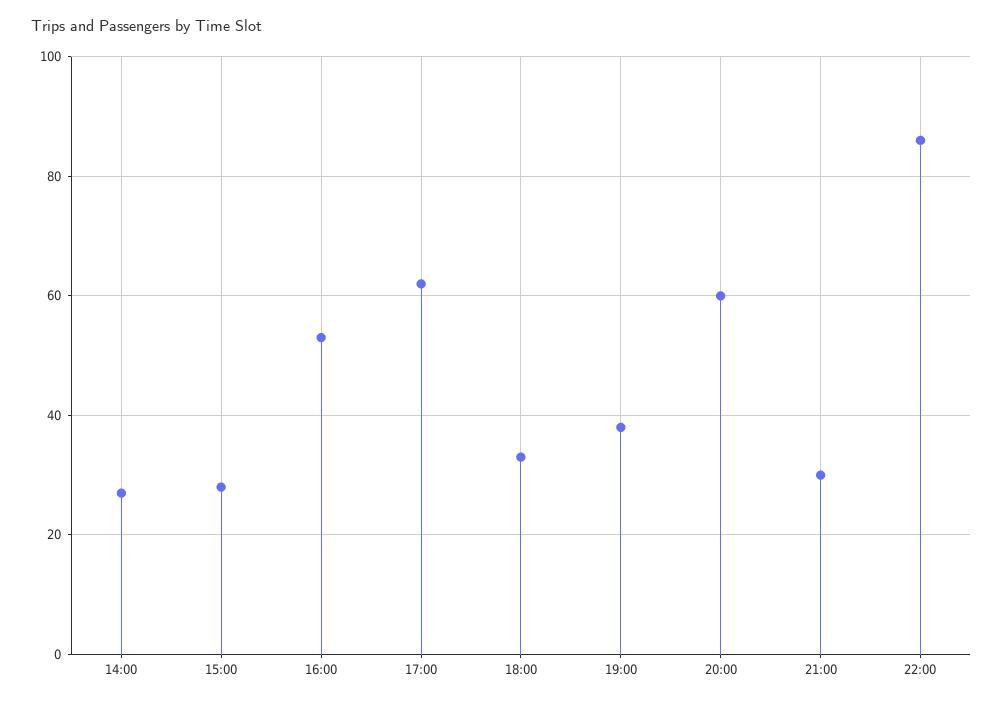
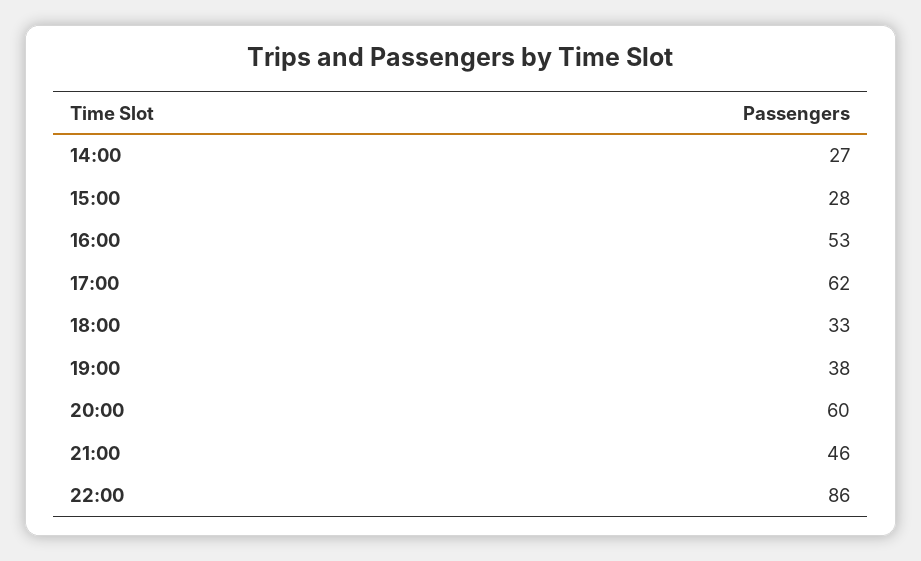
21:00: 30 -> 46

